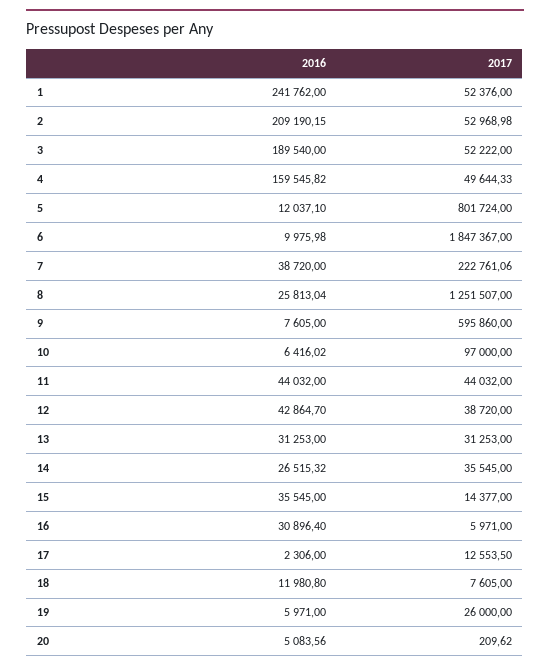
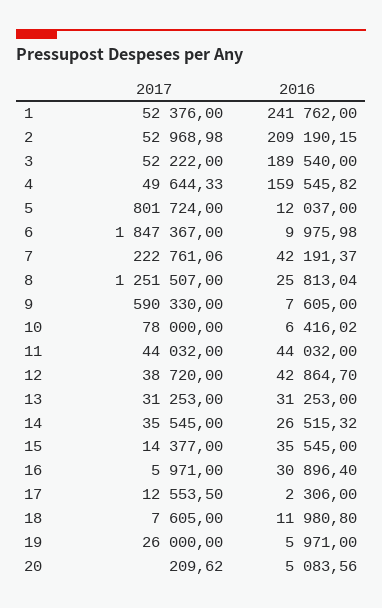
2016, 5: 12037.1 -> 12037
2016, 7: 38720 -> 42191.37
2017, 9: 595860 -> 590330
2017, 10: 97000 -> 78000

